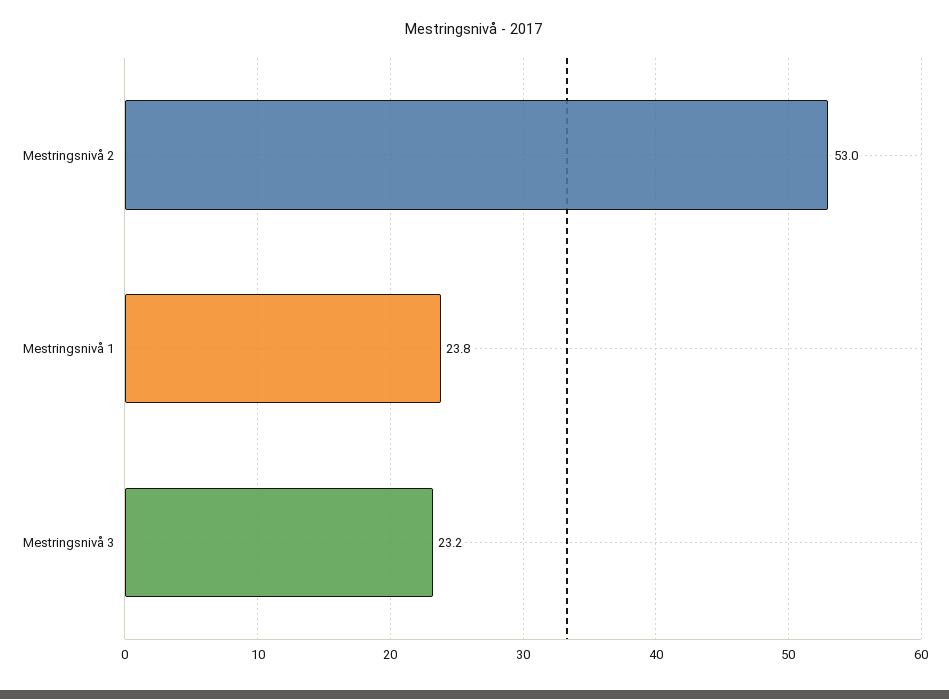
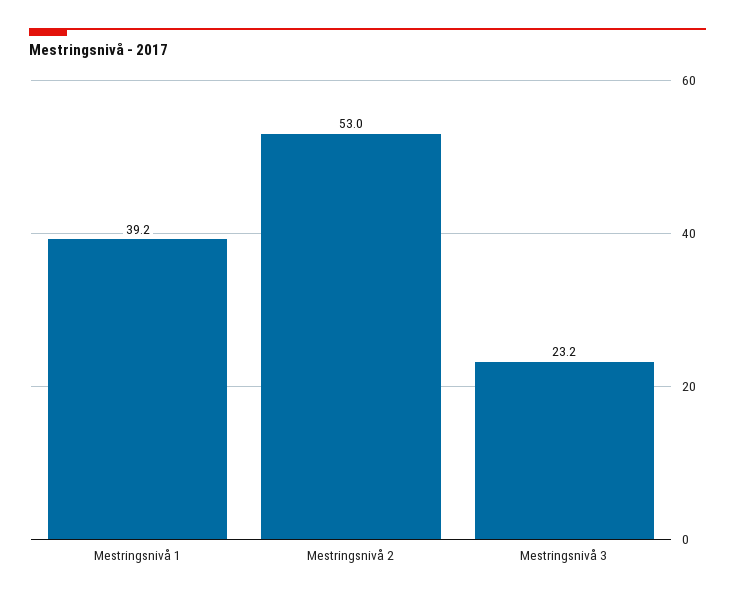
Mestringsnivå 1: 23.8 -> 39.2

